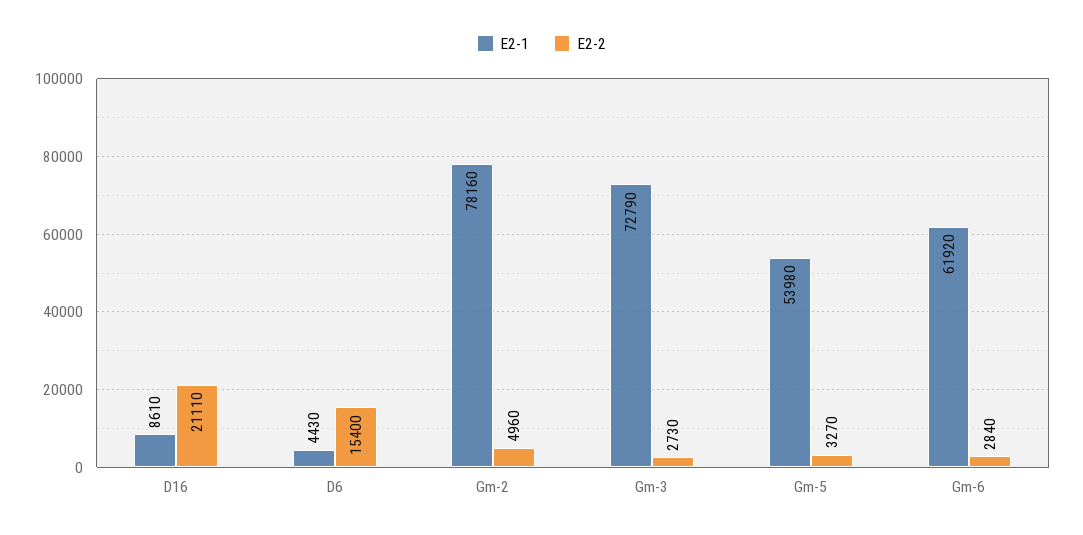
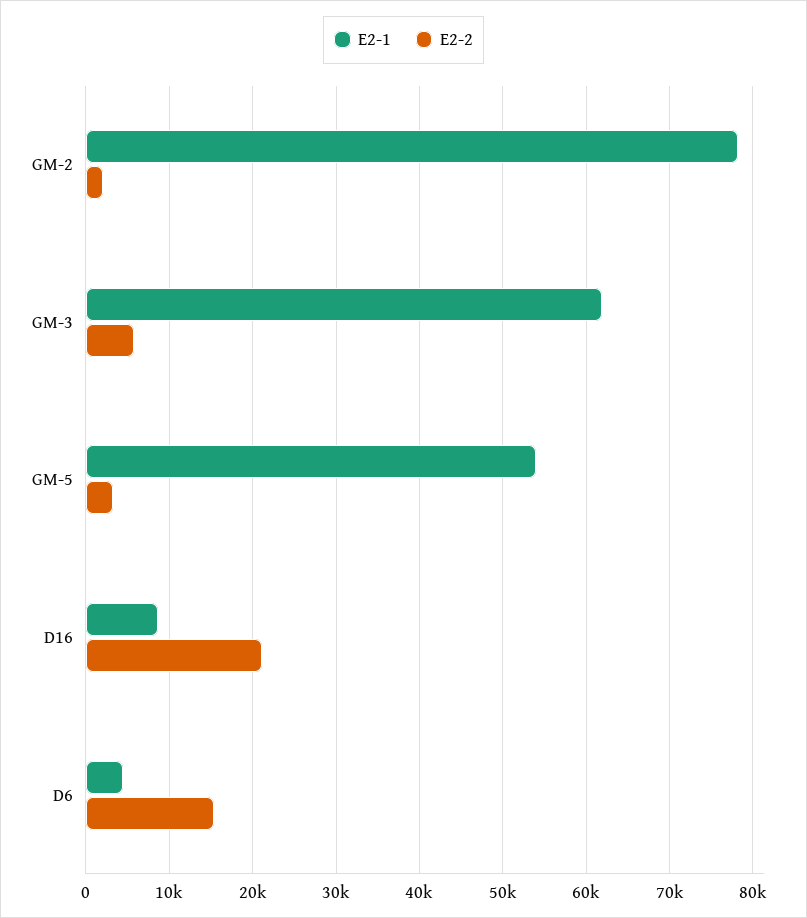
E2-2, Gm-2: 4960 -> 2000
E2-1, Gm-3: 72790 -> 62000
E2-2, Gm-3: 2730 -> 6000
E2-1, Gm-6: 61920 -> none
E2-2, Gm-6: 2840 -> none

